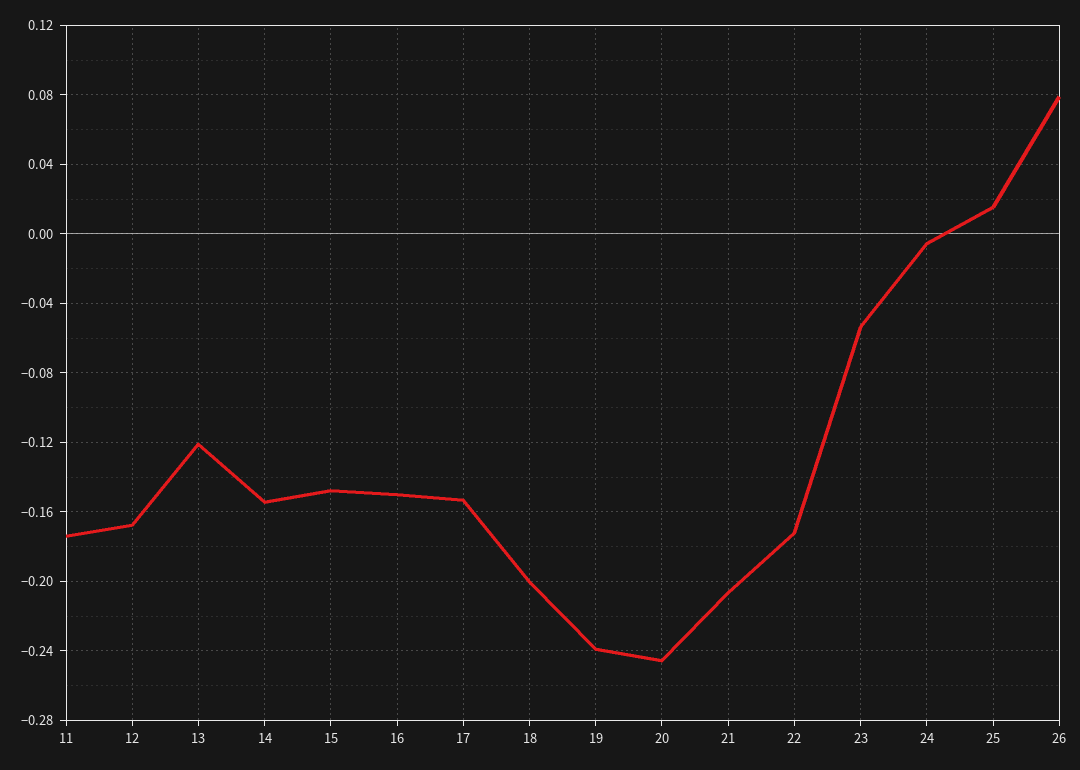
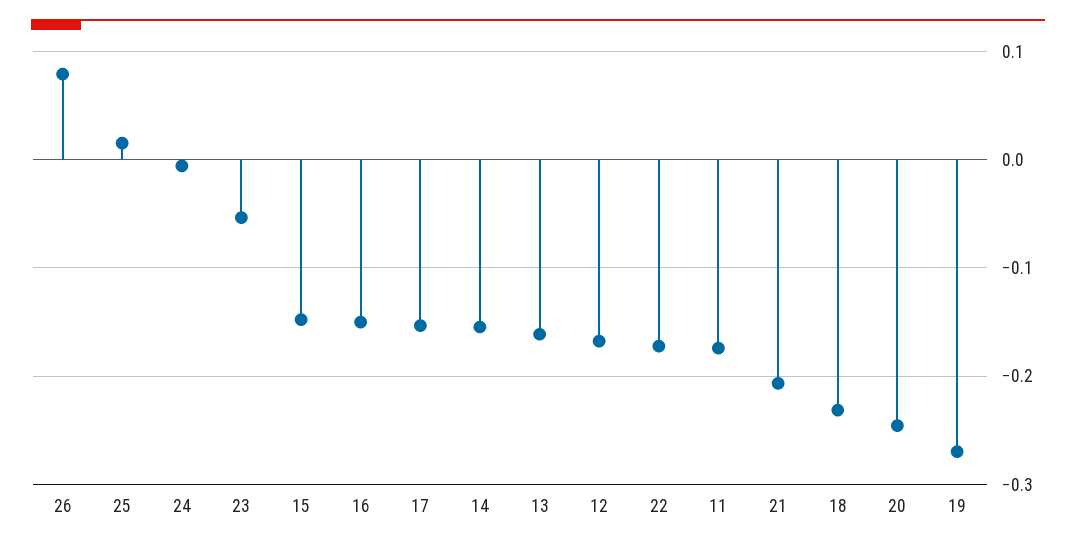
13: -0.12 -> -0.16
18: -0.2 -> -0.23
19: -0.24 -> -0.27

